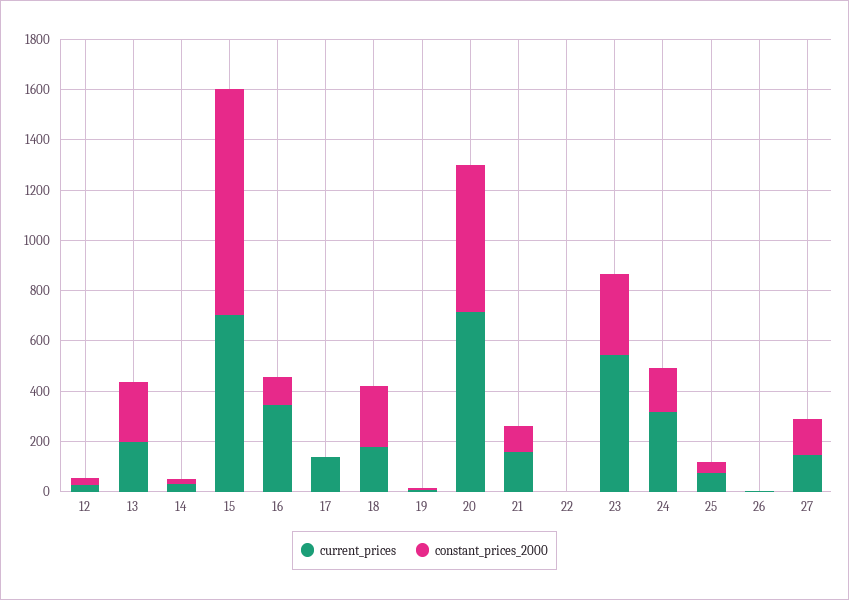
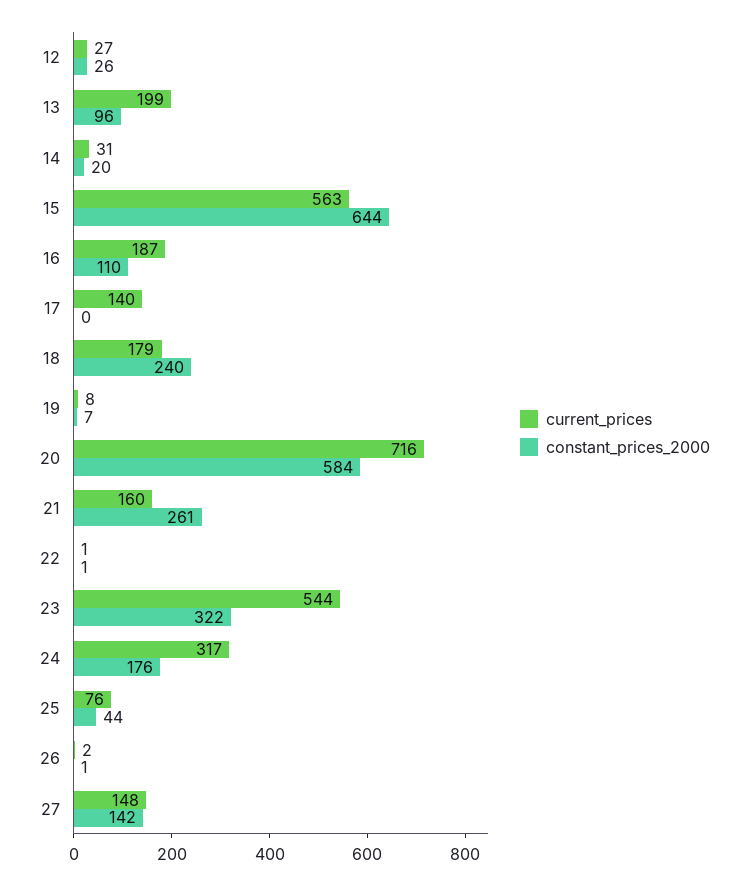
constant_prices_2000, 13: 250 -> 96
current_prices, 15: 700 -> 563
constant_prices_2000, 15: 900 -> 644
current_prices, 16: 350 -> 187
constant_prices_2000, 21: 100 -> 261

